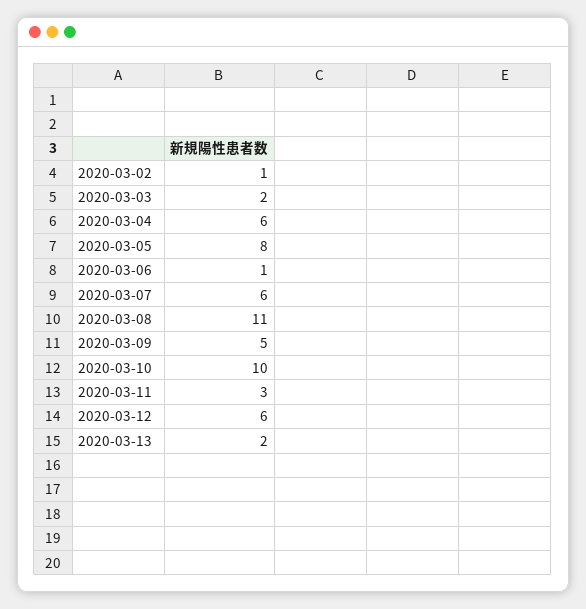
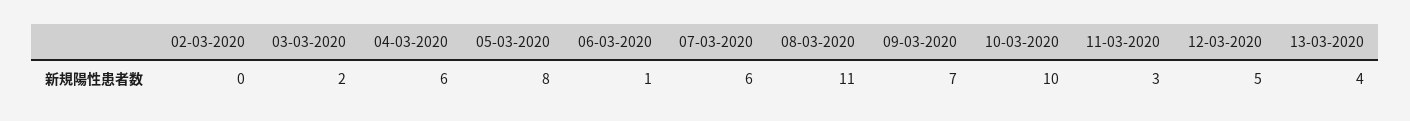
2020-03-02: 1 -> 0
2020-03-09: 5 -> 7
2020-03-12: 6 -> 5
2020-03-13: 2 -> 4

